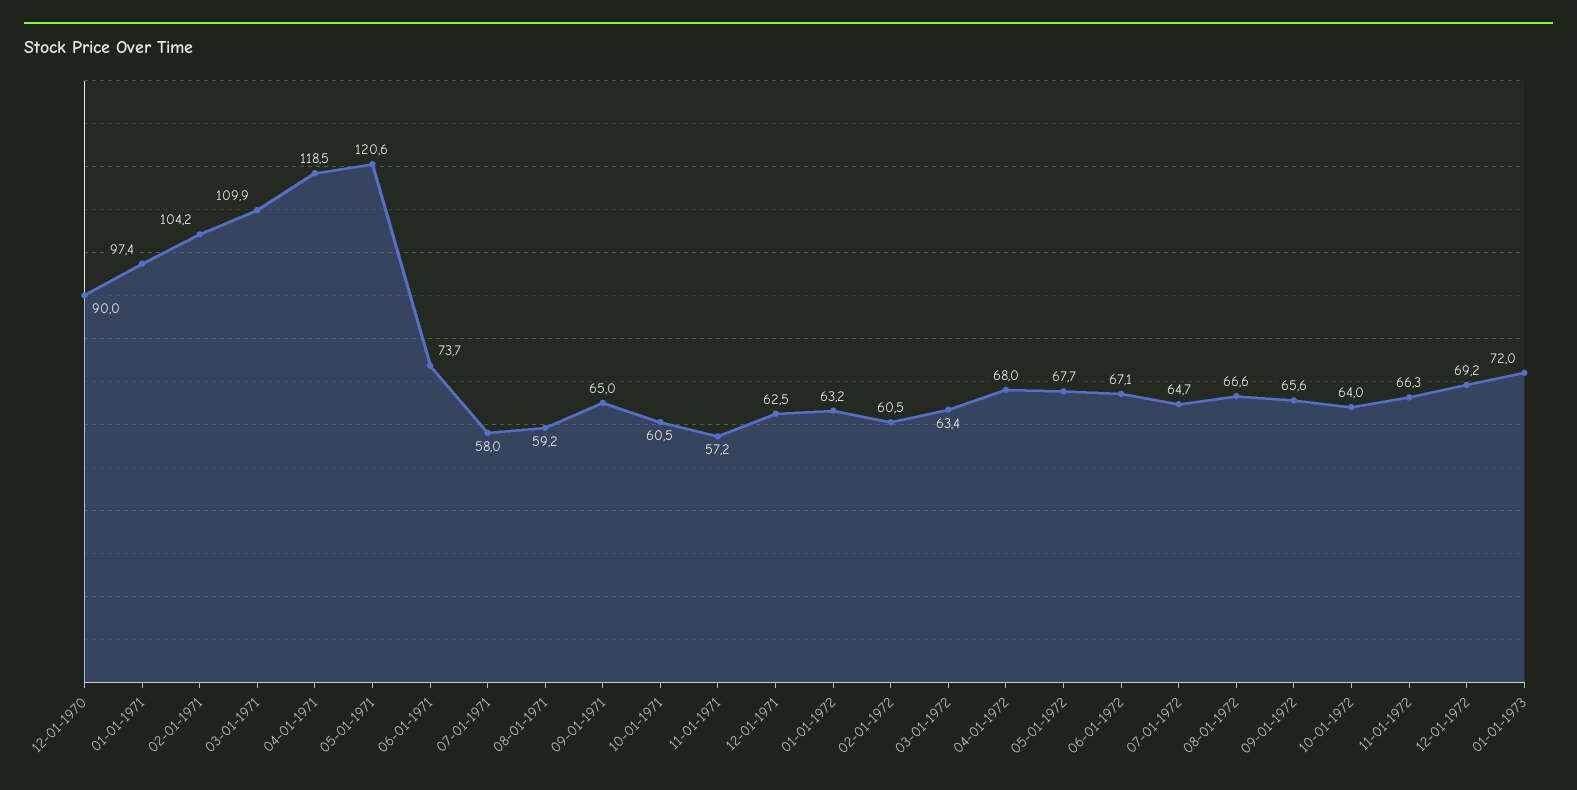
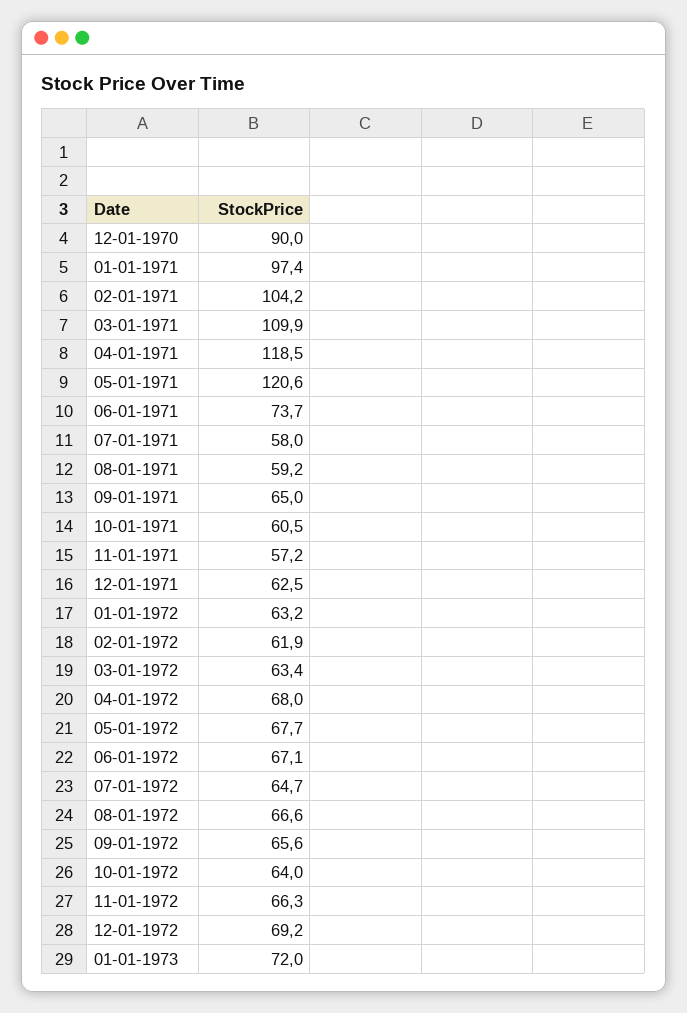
02-01-1972: 60.5 -> 61.9

